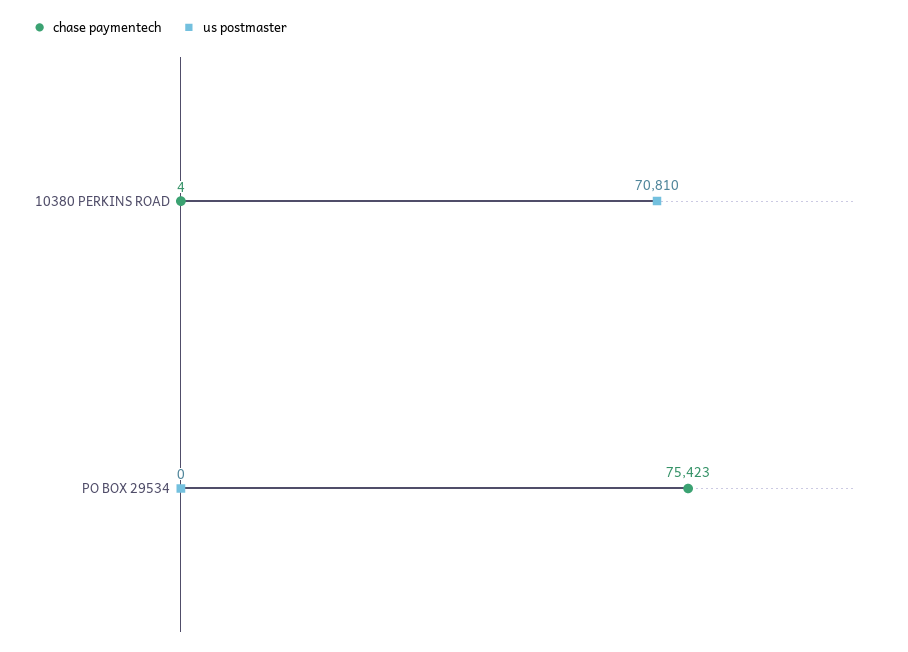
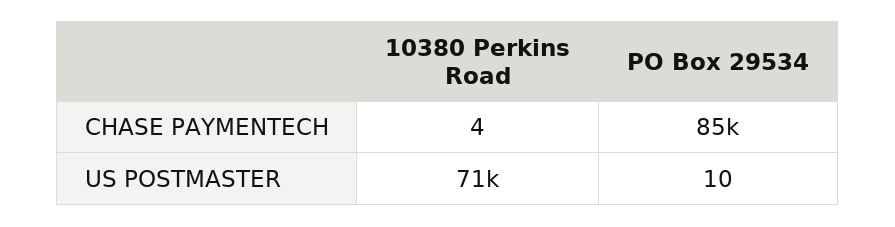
chase paymentech, PO BOX 29534: 75423 -> 85000
us postmaster, PO BOX 29534: 0 -> 10

